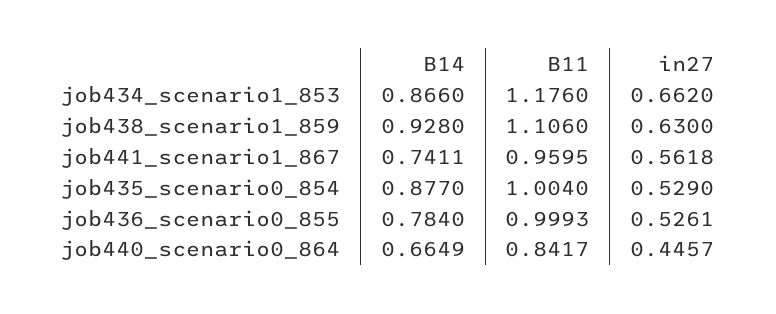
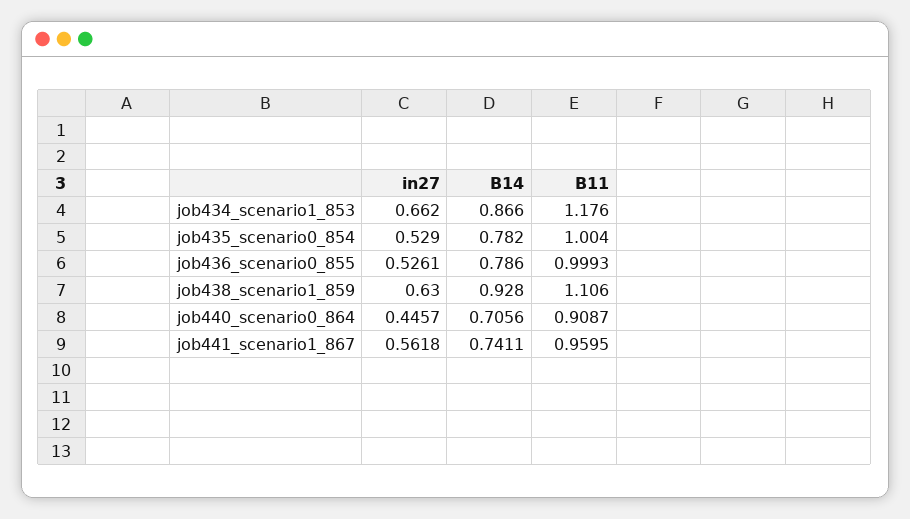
B14, job435_scenario0_854: 0.877 -> 0.782
B14, job436_scenario0_855: 0.784 -> 0.786
B14, job440_scenario0_864: 0.6649 -> 0.7056
B11, job440_scenario0_864: 0.8417 -> 0.9087

